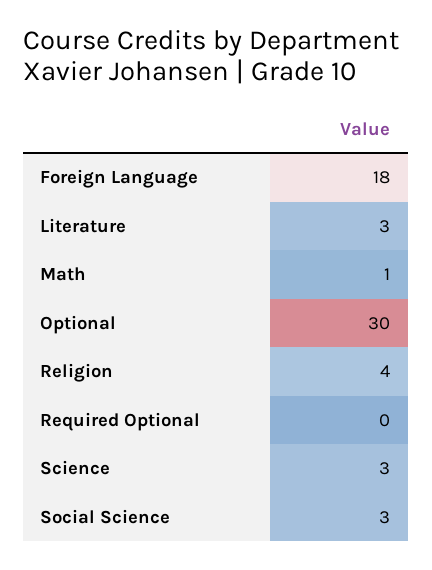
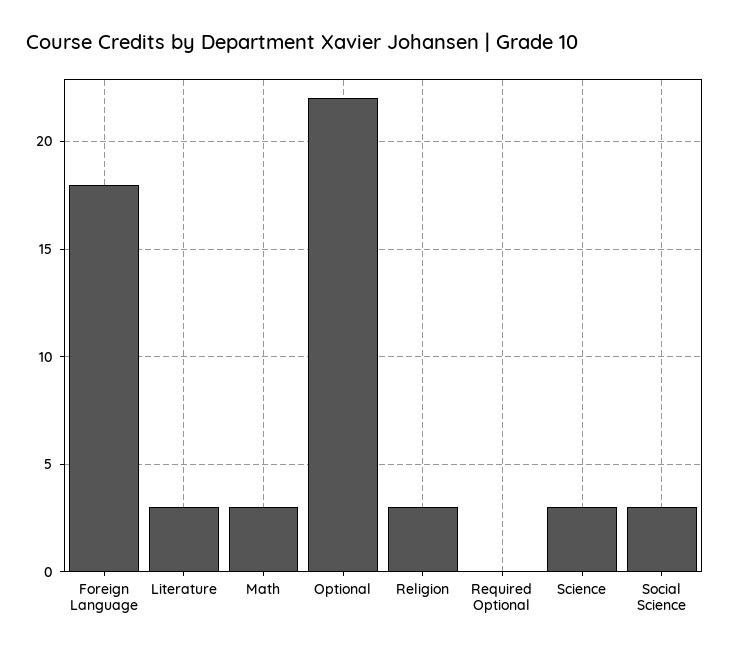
Math: 1 -> 3
Optional: 30 -> 22
Religion: 4 -> 3

